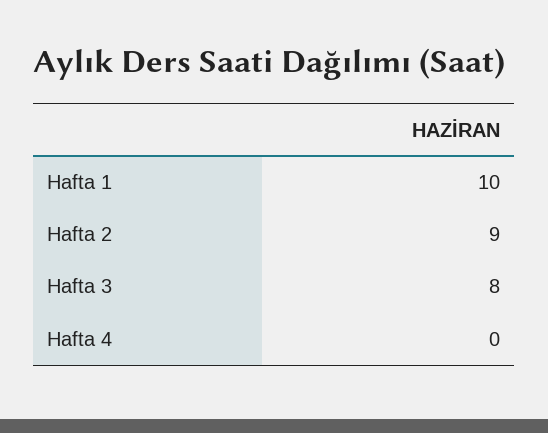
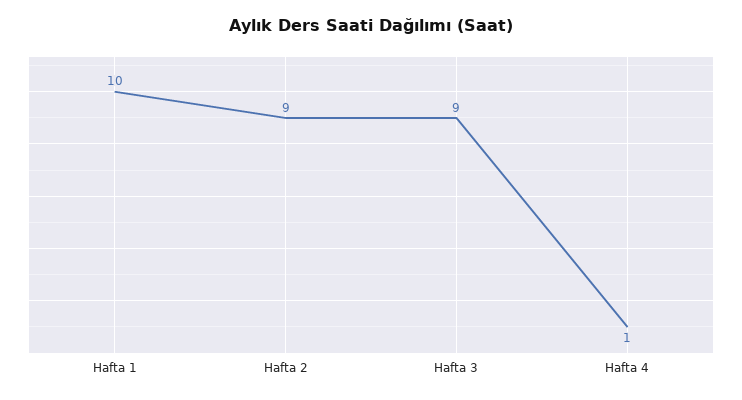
Hafta 3: 8 -> 9
Hafta 4: 0 -> 1

